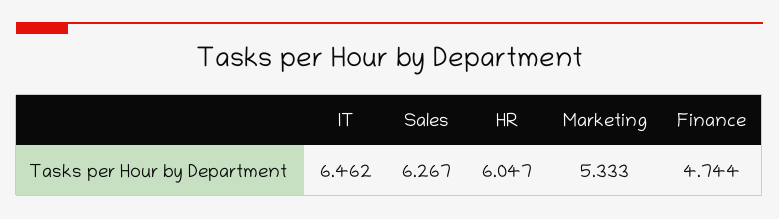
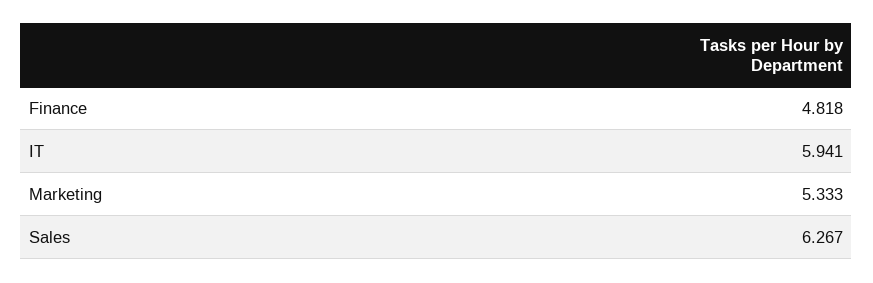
IT: 6.462 -> 5.941
HR: 6.047 -> none
Finance: 4.744 -> 4.818

